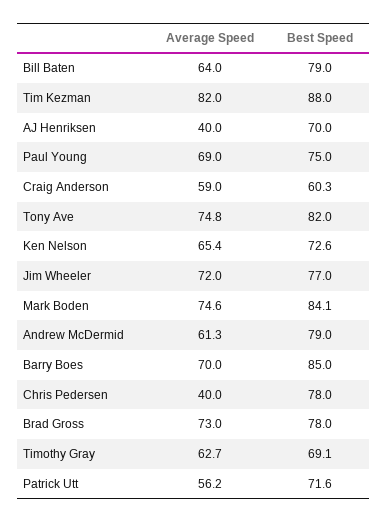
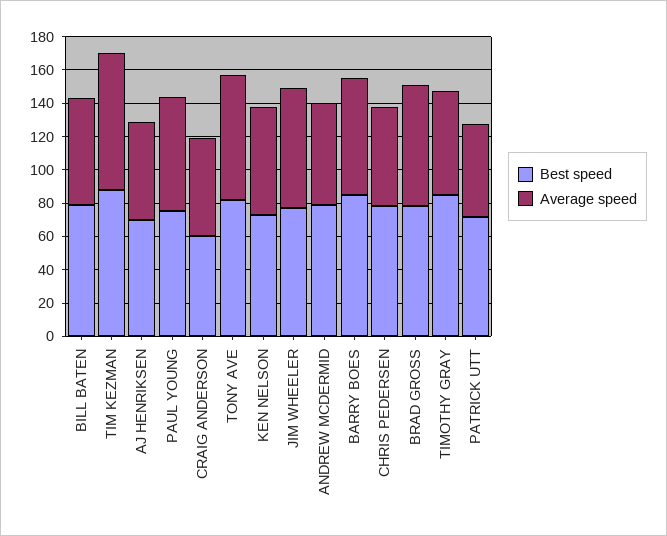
Average Speed, AJ Henriksen: 40 -> 60
Average Speed, Mark Boden: 74.6 -> none
Best Speed, Mark Boden: 84.1 -> none
Average Speed, Chris Pedersen: 40 -> 60
Best Speed, Timothy Gray: 69.1 -> 85

